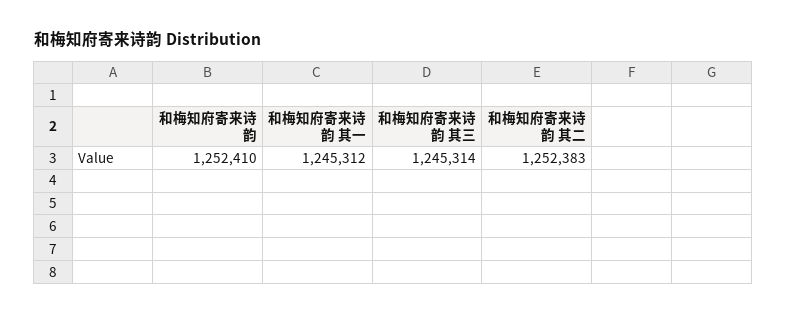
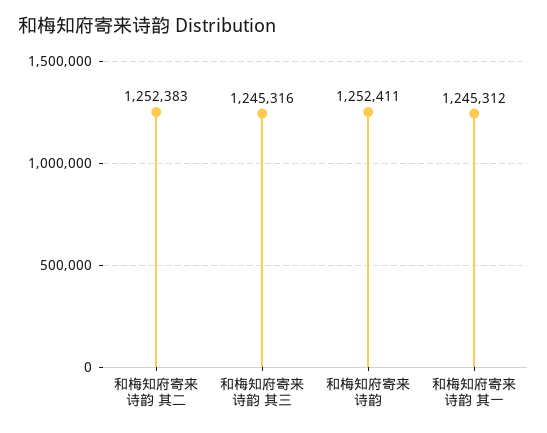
和梅知府寄来诗韵: 1252410 -> 1252411
和梅知府寄来诗韵 其三: 1245314 -> 1245316

